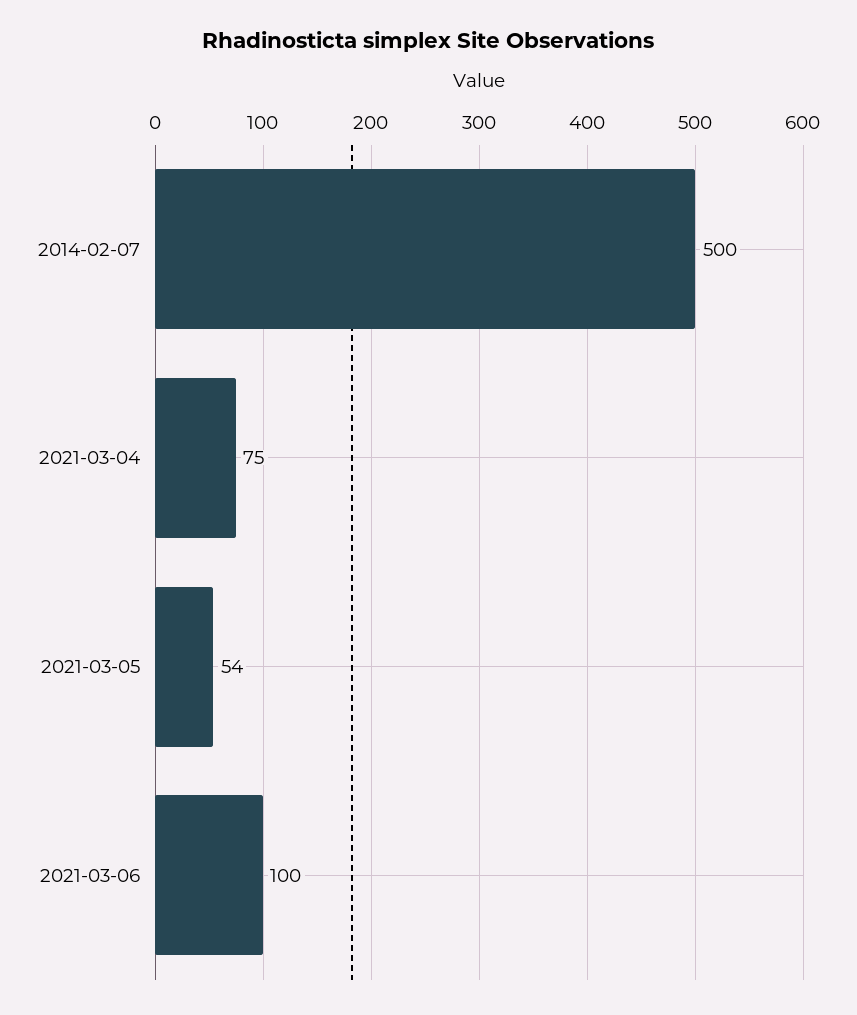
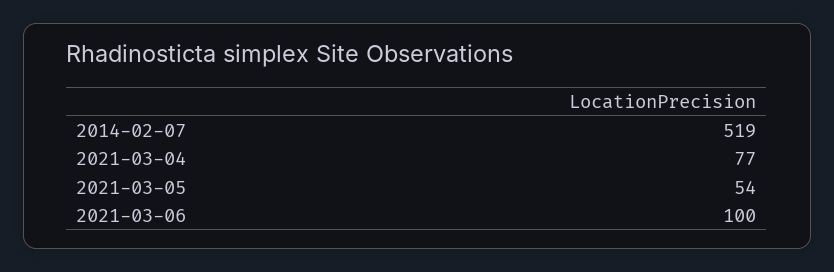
2014-02-07: 500 -> 519
2021-03-04: 75 -> 77

